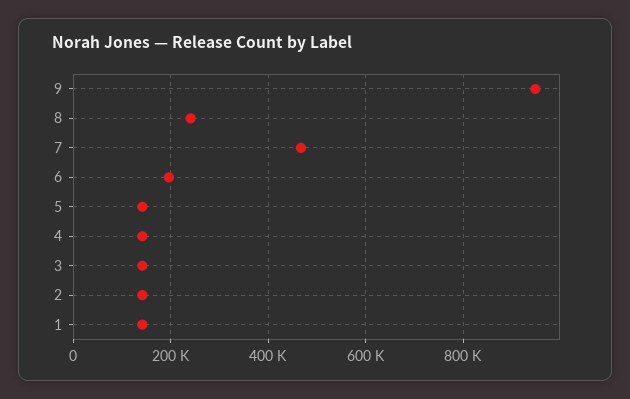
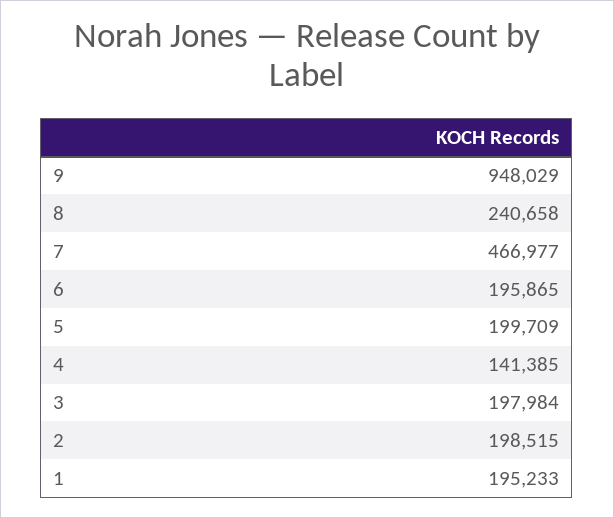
5: 140000 -> 199709
3: 140000 -> 197984
2: 140000 -> 198515
1: 140000 -> 195233

